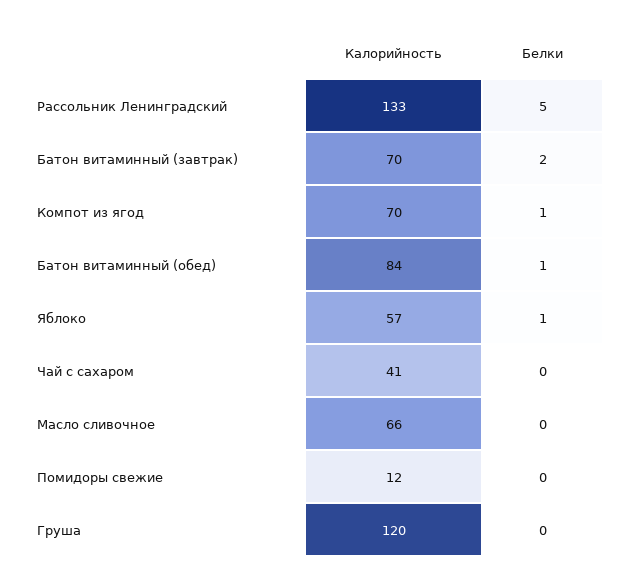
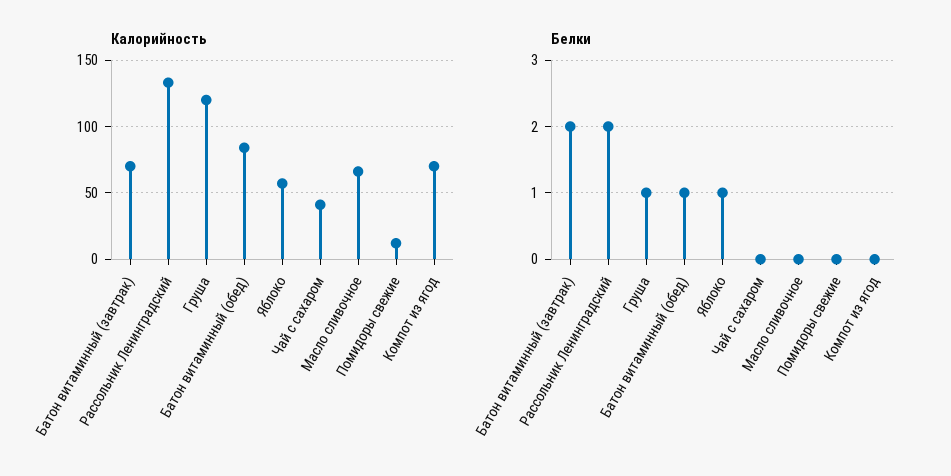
Белки, Рассольник Ленинградский: 5 -> 2
Белки, Компот из ягод: 1 -> 0
Белки, Груша: 0 -> 1

